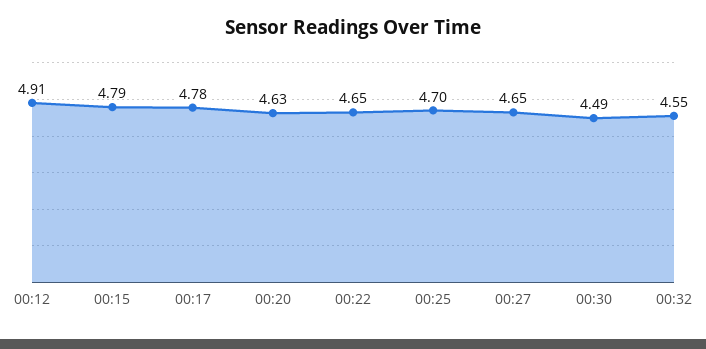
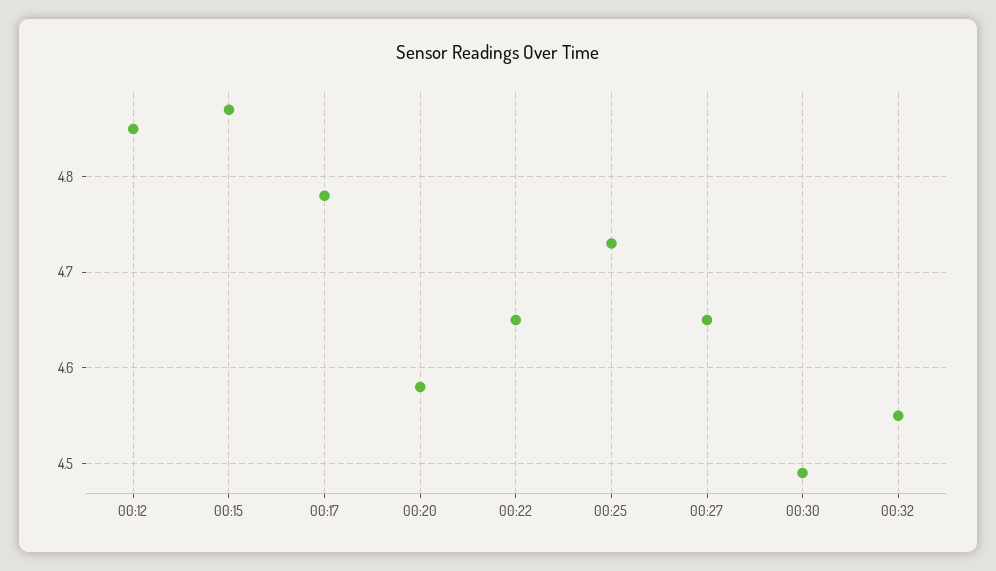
00:12: 4.91 -> 4.85
00:15: 4.79 -> 4.87
00:20: 4.63 -> 4.58
00:25: 4.7 -> 4.73

